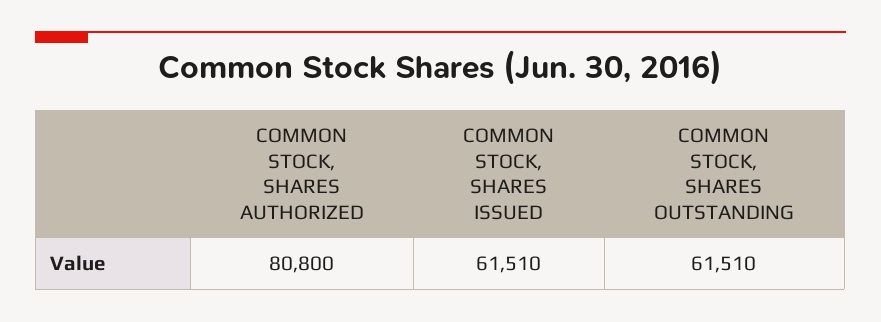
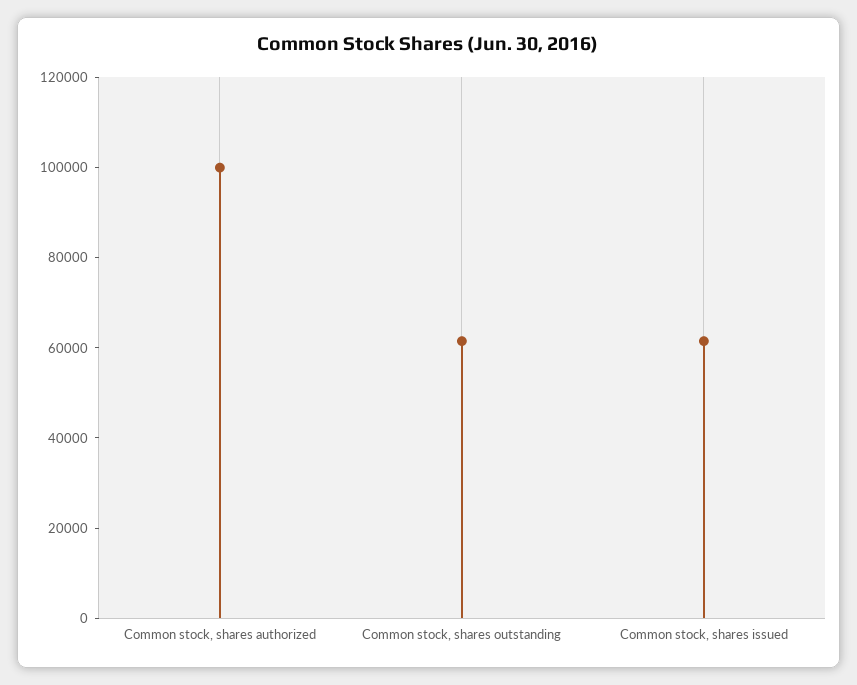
COMMON STOCK, SHARES AUTHORIZED: 80800 -> 100000

